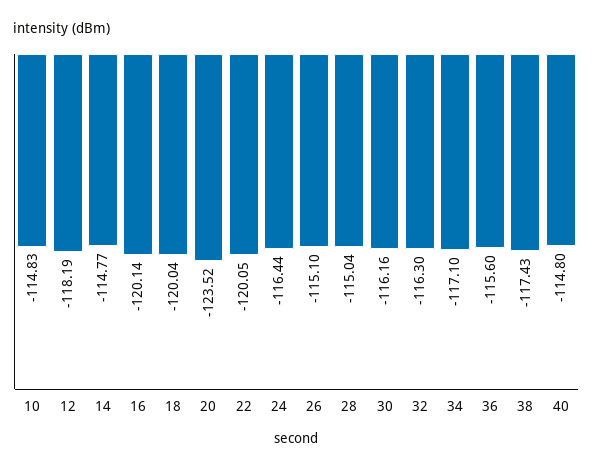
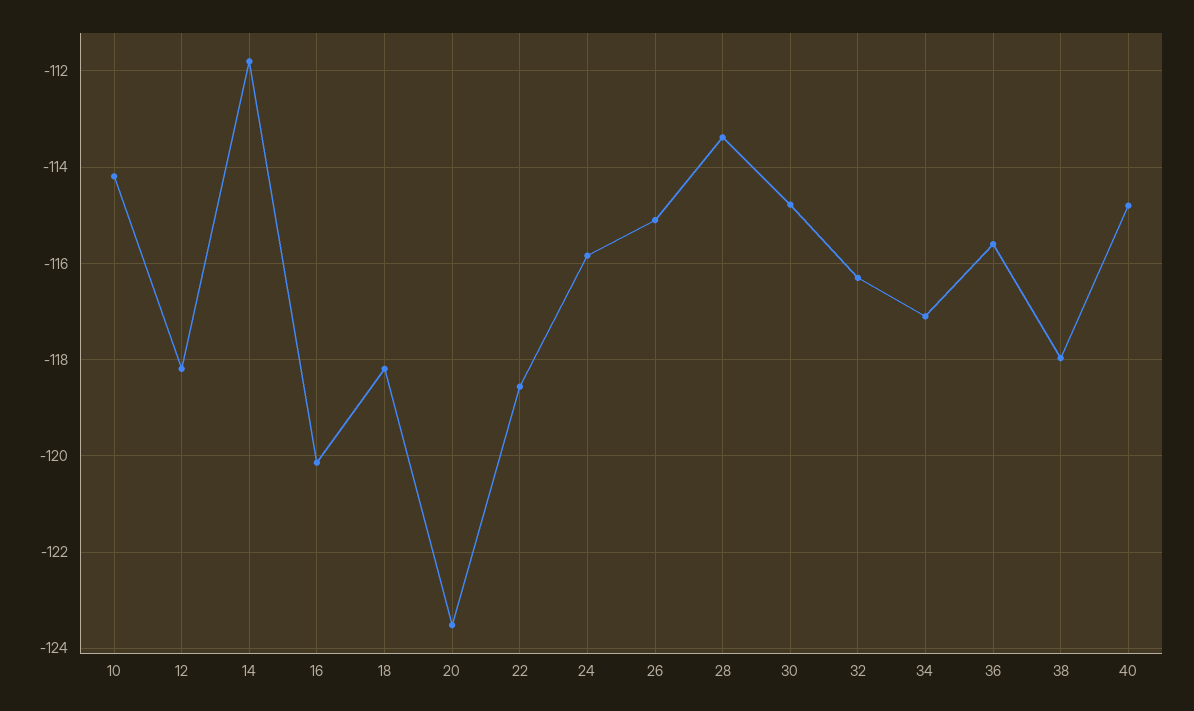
10: -114.83 -> -114.2
14: -114.77 -> -111.8
18: -120.04 -> -118.2
22: -120.05 -> -118.6
24: -116.44 -> -115.8
28: -115.04 -> -113.4
30: -116.16 -> -114.8
38: -117.43 -> -118

